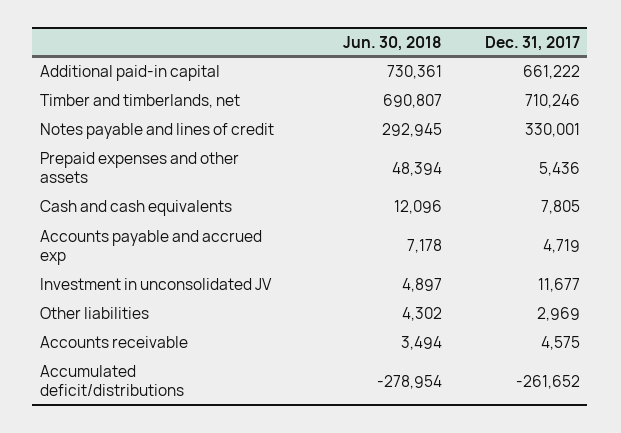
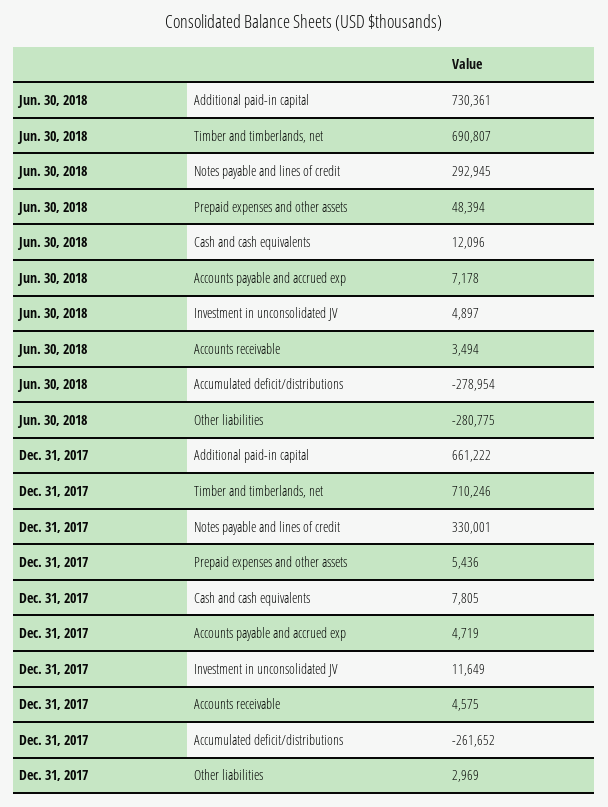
Dec. 31, 2017, Investment in unconsolidated JV: 11677 -> 11649
Jun. 30, 2018, Other liabilities: 4302 -> -280775

